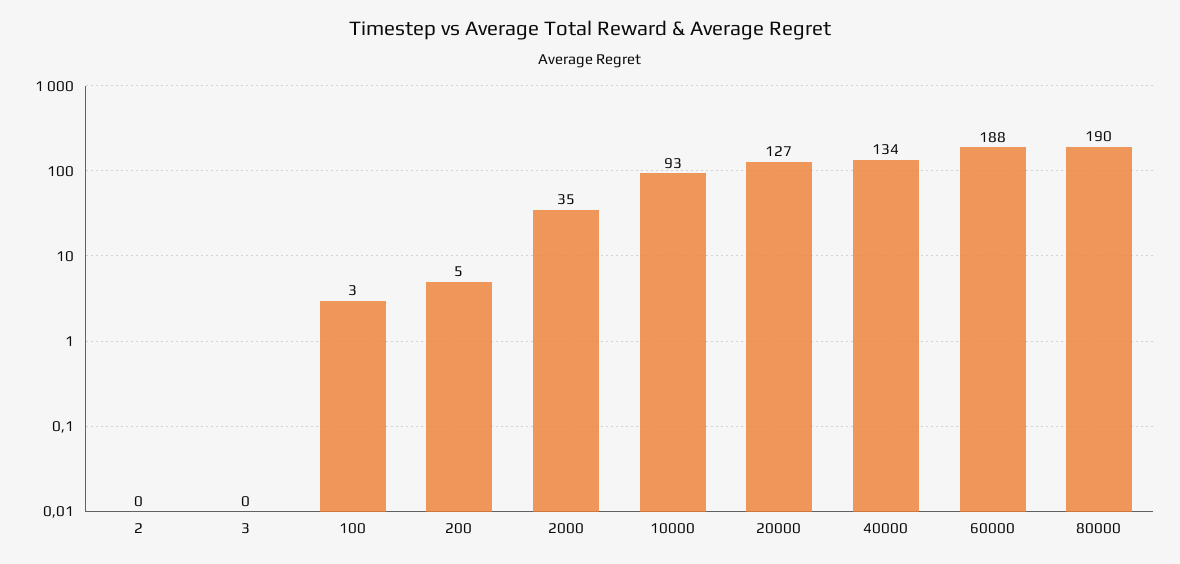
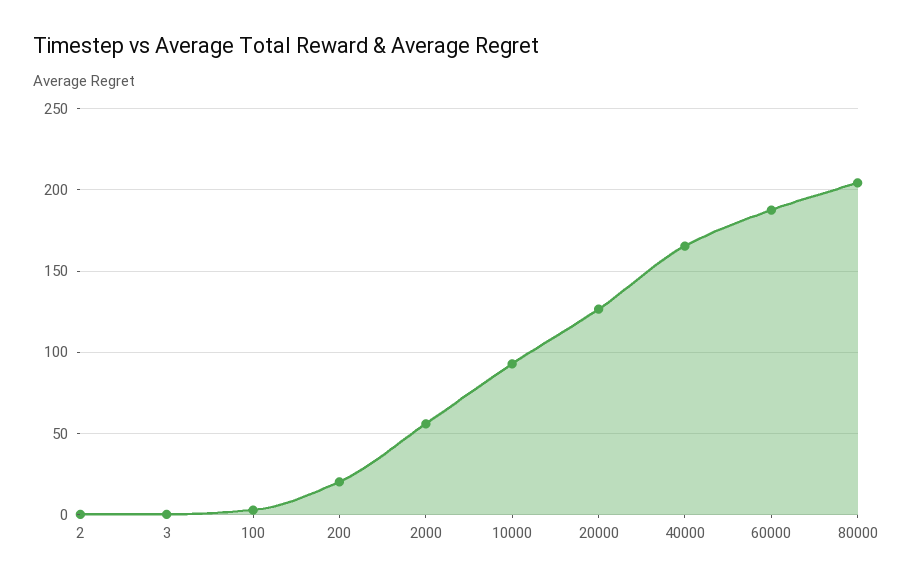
200: 5 -> 20
2000: 35 -> 55
40000: 134 -> 165
80000: 190 -> 205

